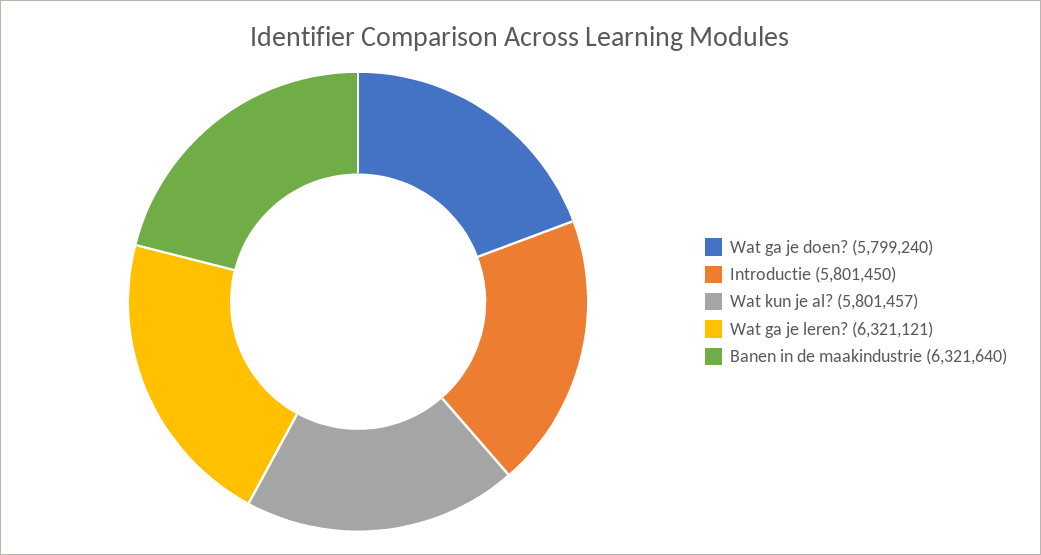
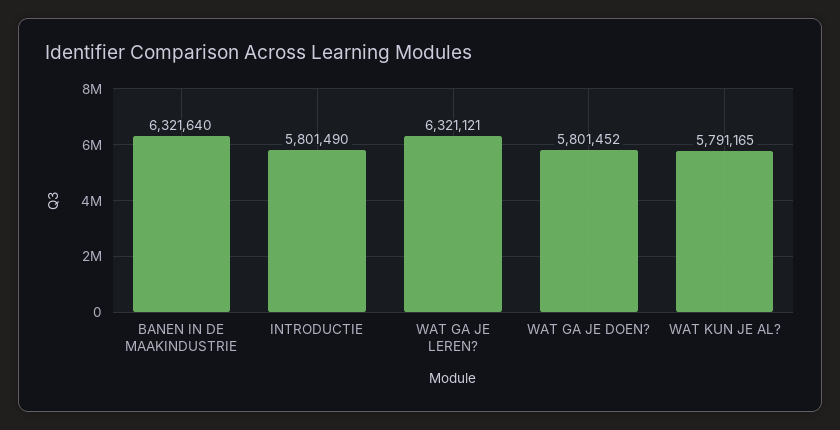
Wat ga je doen?: 5799240 -> 5801452
Introductie: 5801450 -> 5801490
Wat kun je al?: 5801457 -> 5791165

